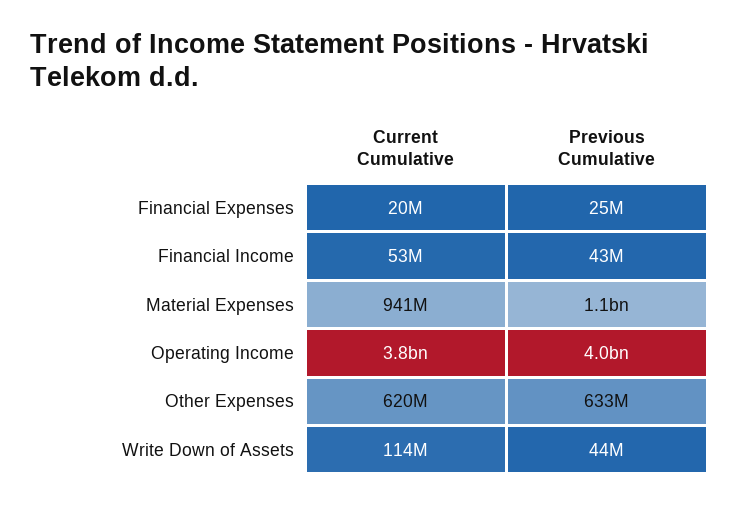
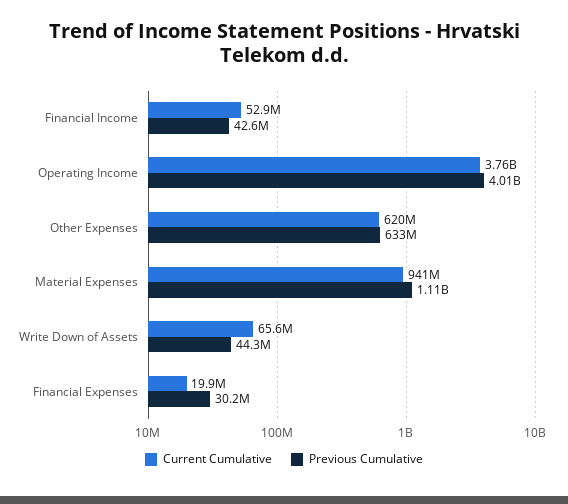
Previous Cumulative, Financial Expenses: 25000000 -> 30200000
Current Cumulative, Write Down of Assets: 114000000 -> 65600000

